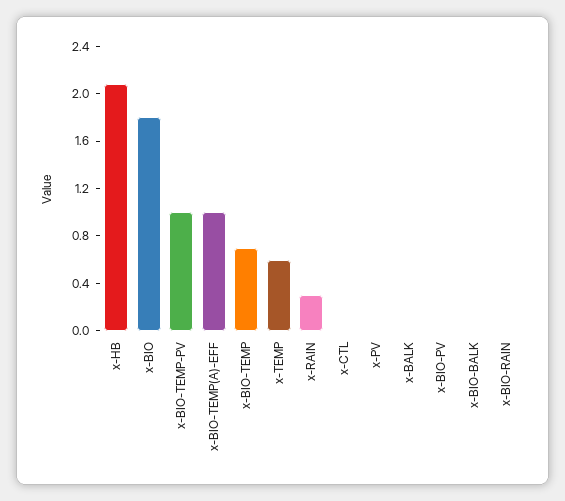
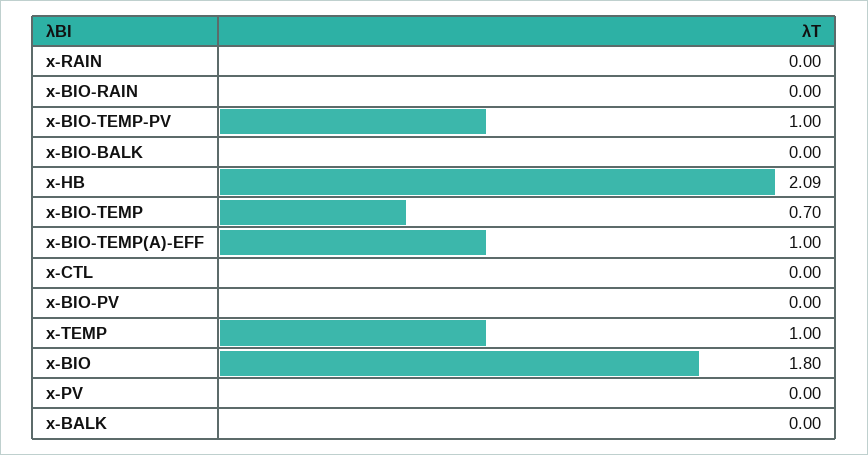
x-TEMP: 0.6 -> 1
x-RAIN: 0.3 -> 0

